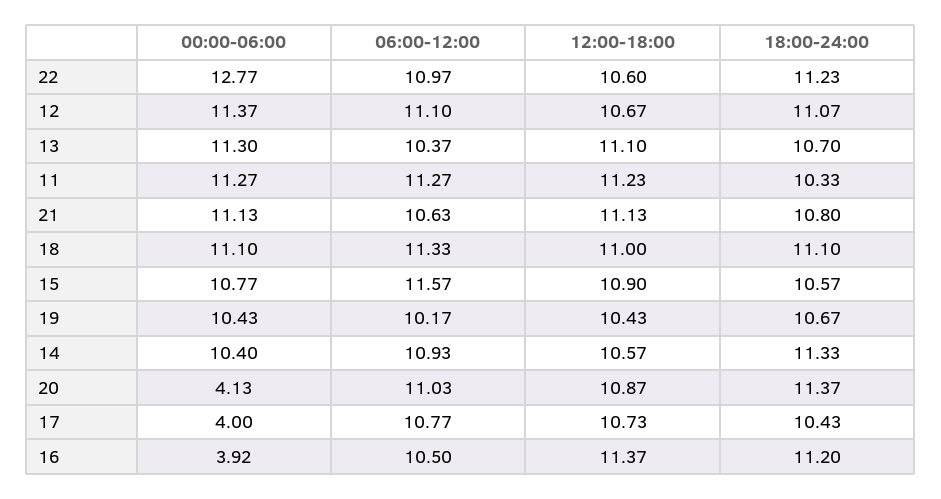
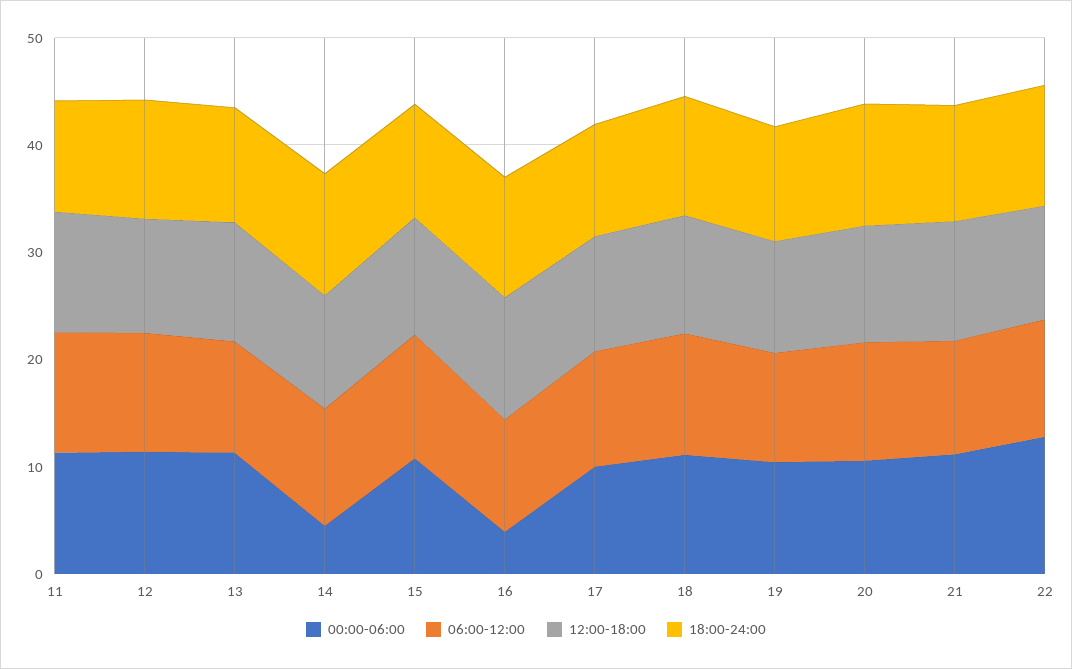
00:00-06:00, 14: 10.4 -> 4
00:00-06:00, 20: 4.13 -> 10
00:00-06:00, 17: 4 -> 10

